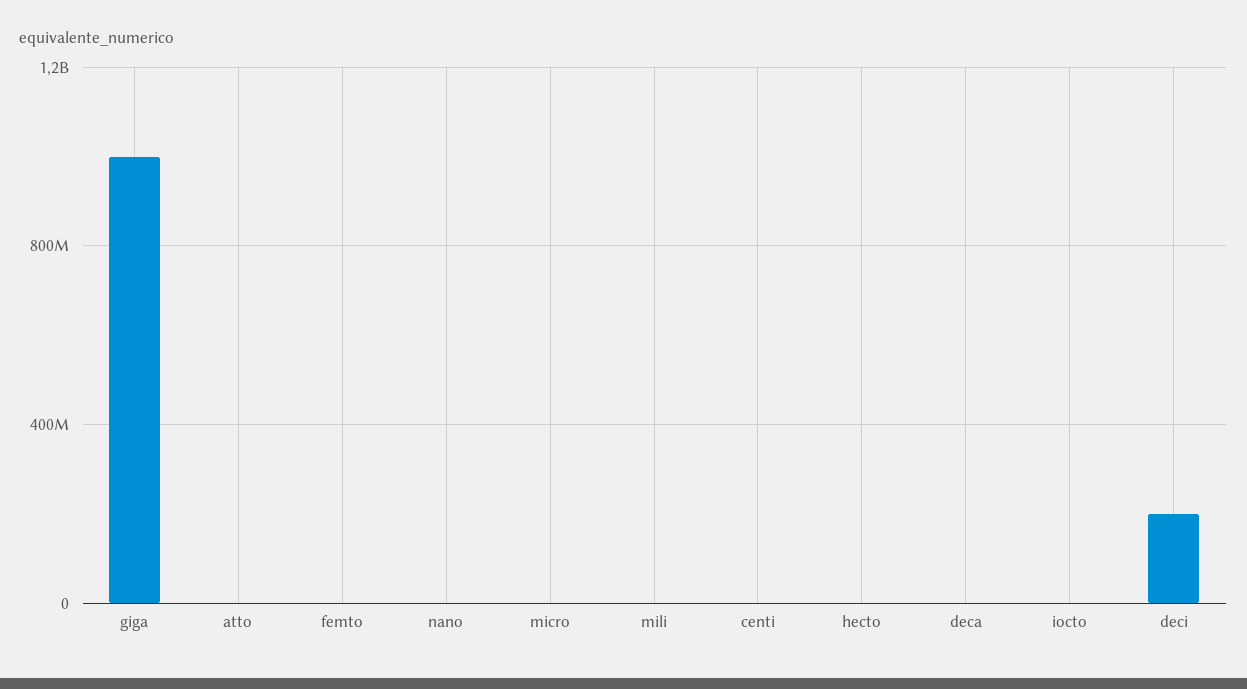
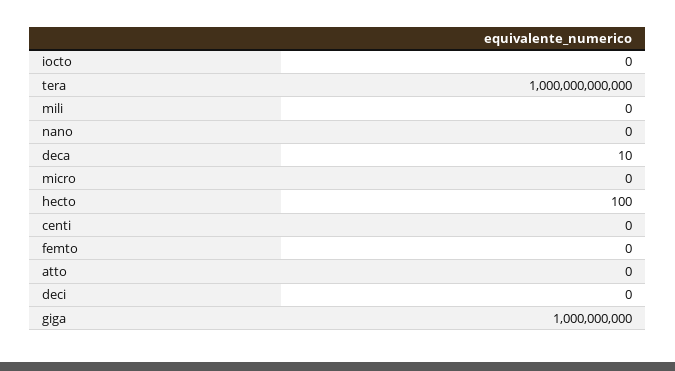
deci: 200000000 -> 0
tera: none -> 1000000000000

